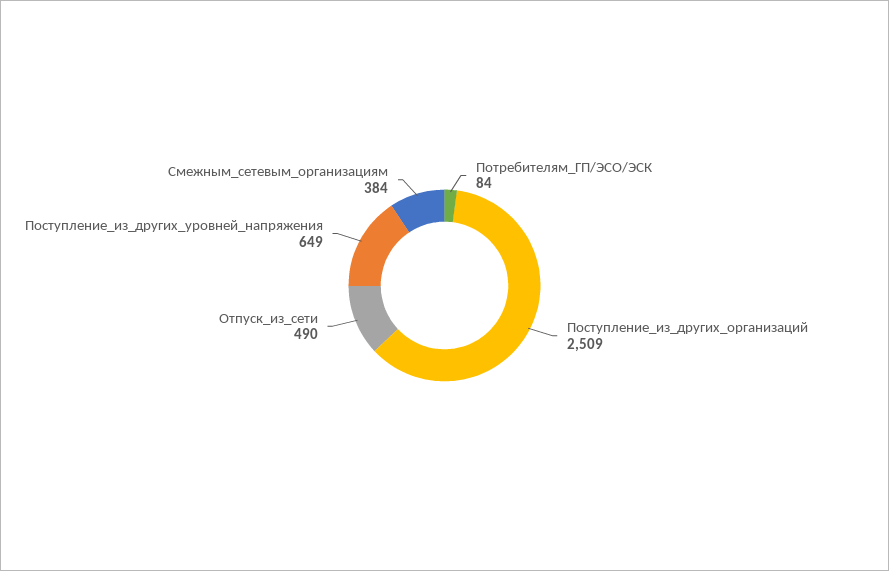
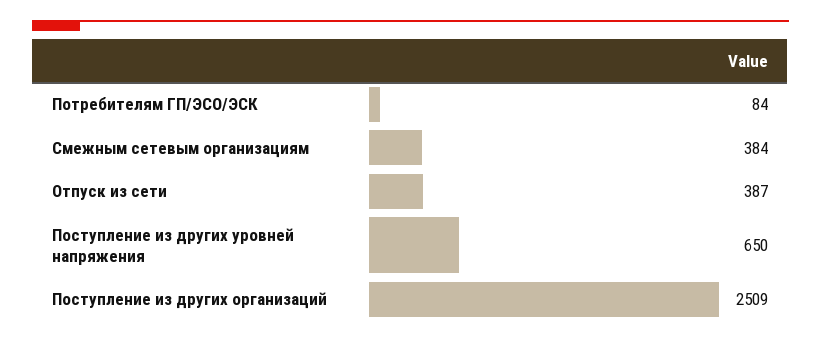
Отпуск_из_сети: 490 -> 387
Поступление_из_других_уровней_напряжения: 649 -> 650

